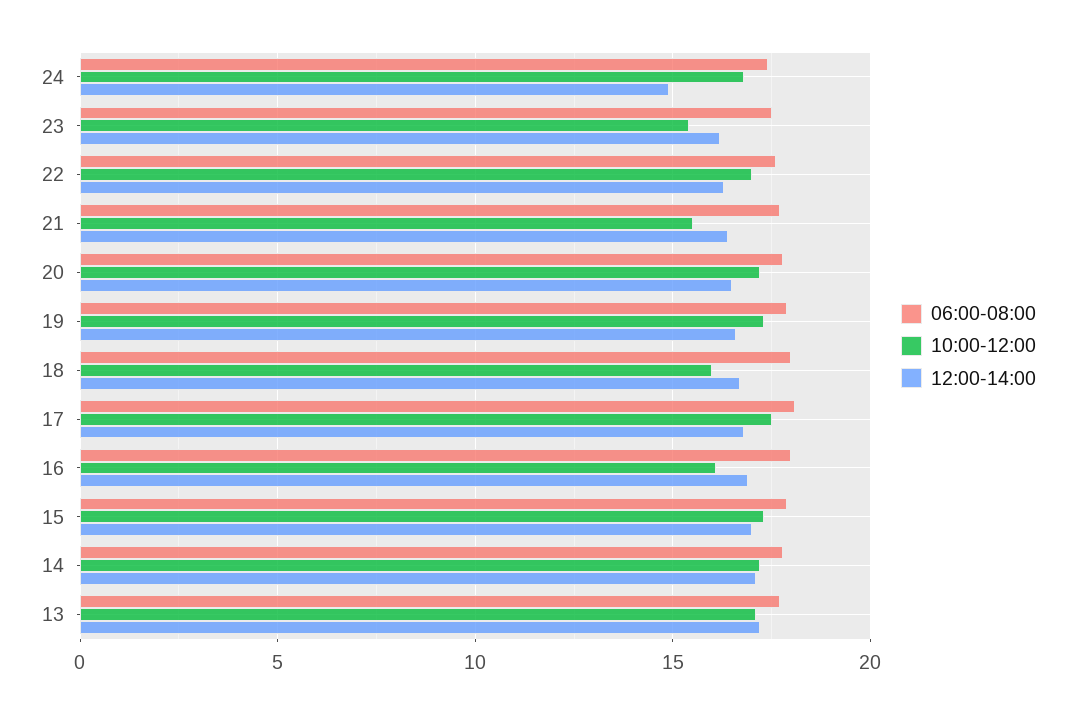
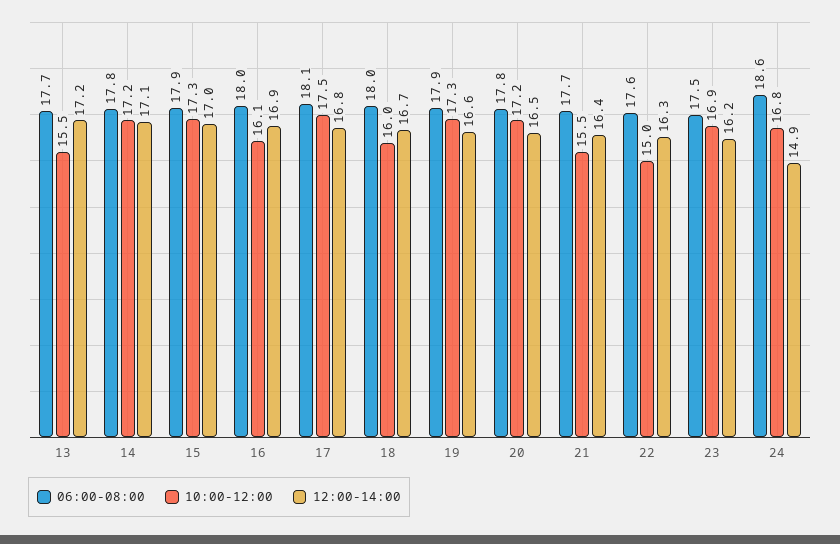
06:00-08:00, 24: 17.5 -> 18.6
10:00-12:00, 23: 15.5 -> 16.9
10:00-12:00, 22: 17 -> 15
10:00-12:00, 13: 17 -> 15.5

